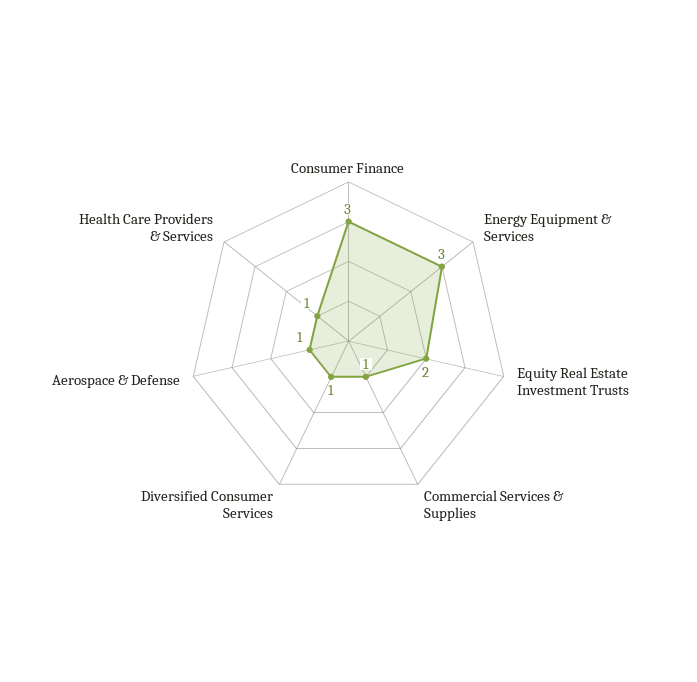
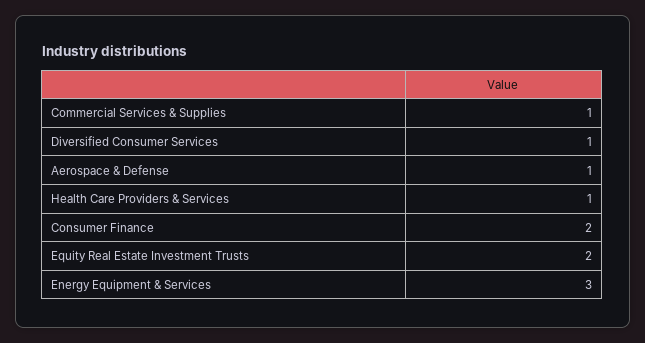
Consumer Finance: 3 -> 2

